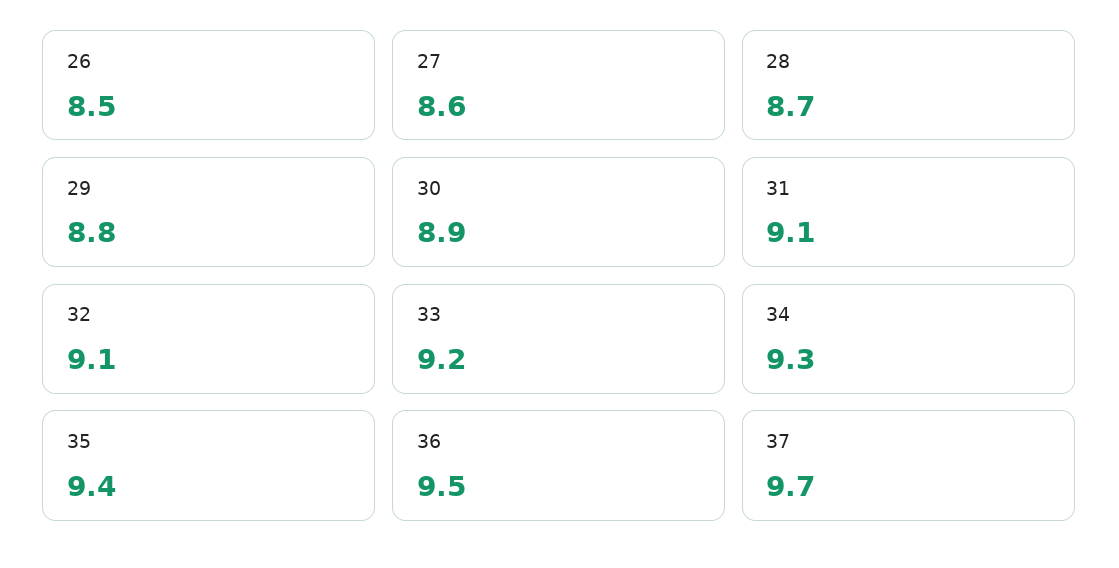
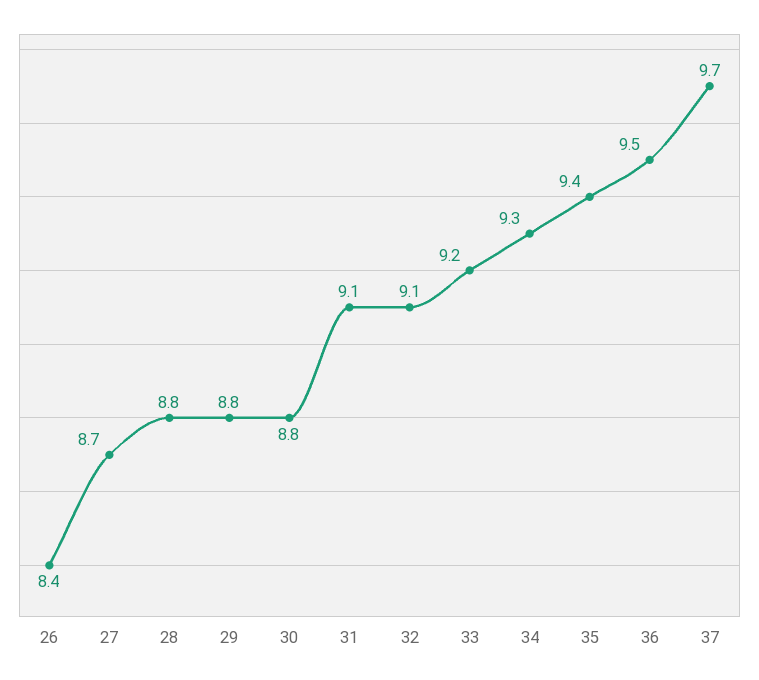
26: 8.5 -> 8.4
27: 8.6 -> 8.7
28: 8.7 -> 8.8
30: 8.9 -> 8.8

